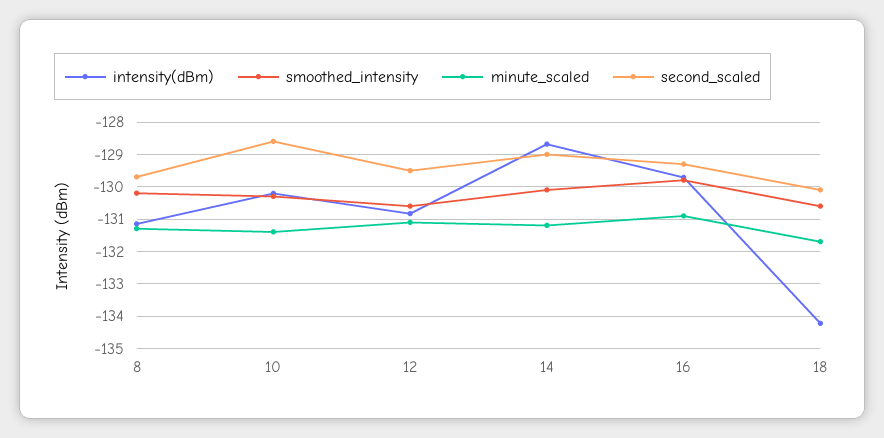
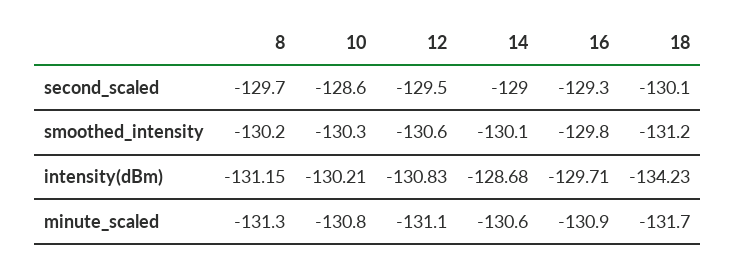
minute_scaled, 10: -131.4 -> -130.8
minute_scaled, 14: -131.2 -> -130.6
smoothed_intensity, 18: -130.6 -> -131.2

